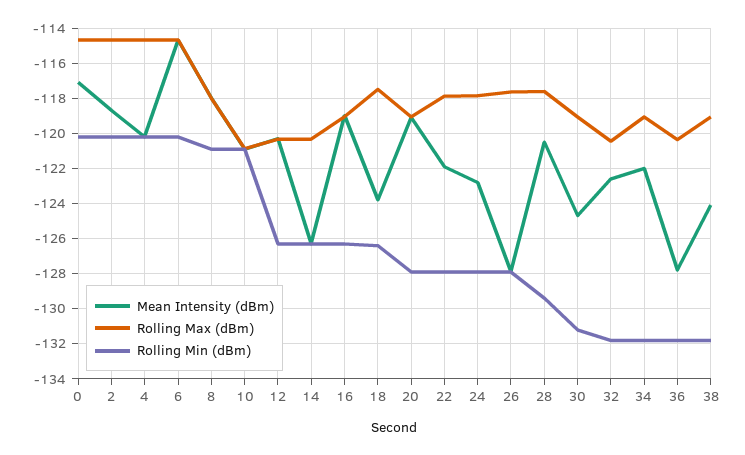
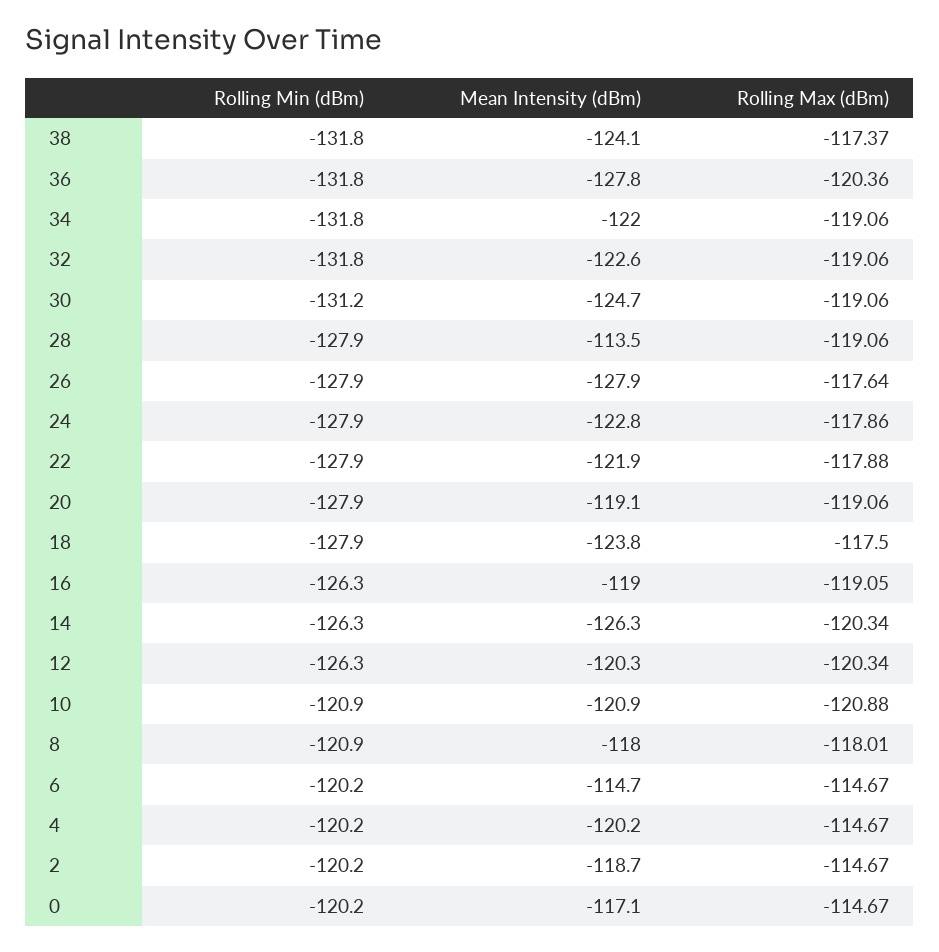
Rolling Min (dBm), 18: -126.5 -> -127.9
Mean Intensity (dBm), 28: -120.5 -> -113.5
Rolling Max (dBm), 28: -117.5 -> -119.06
Rolling Min (dBm), 28: -129.5 -> -127.9
Rolling Max (dBm), 32: -120.5 -> -119.06
Rolling Max (dBm), 38: -119 -> -117.37

